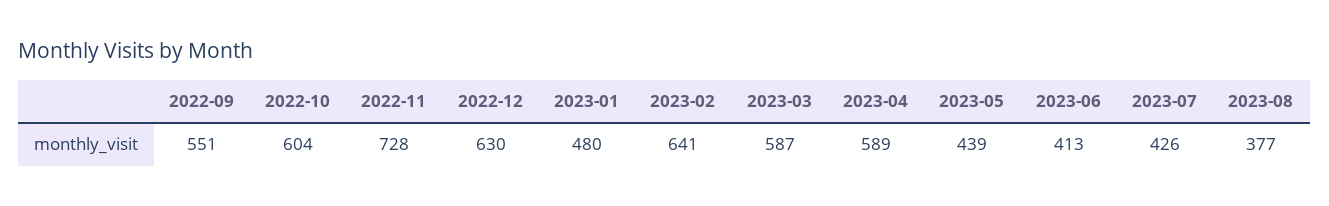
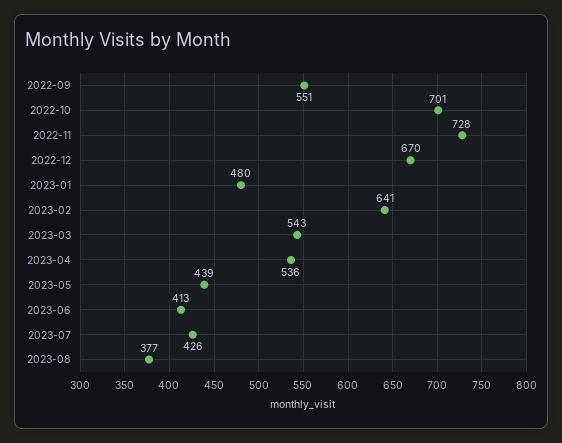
2022-10: 604 -> 701
2022-12: 630 -> 670
2023-03: 587 -> 543
2023-04: 589 -> 536

